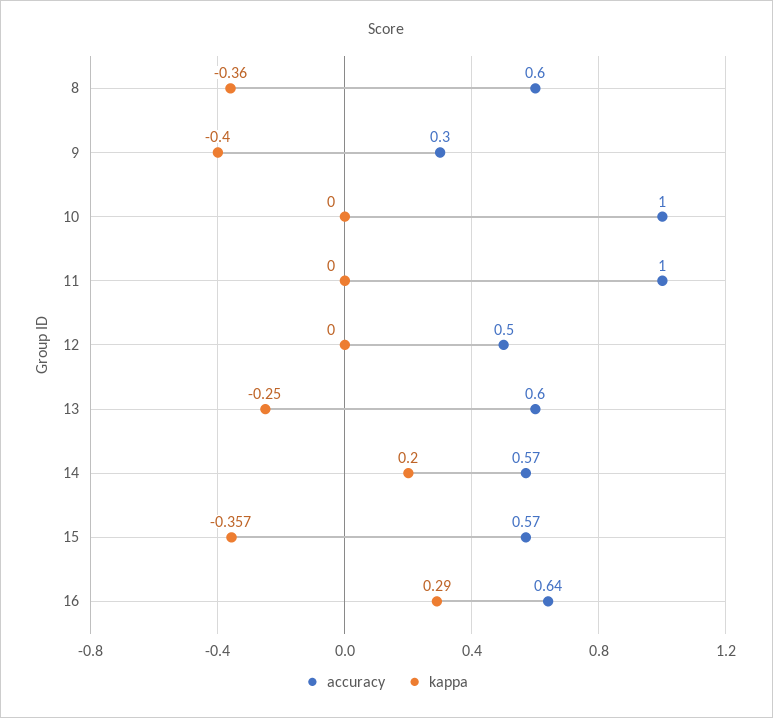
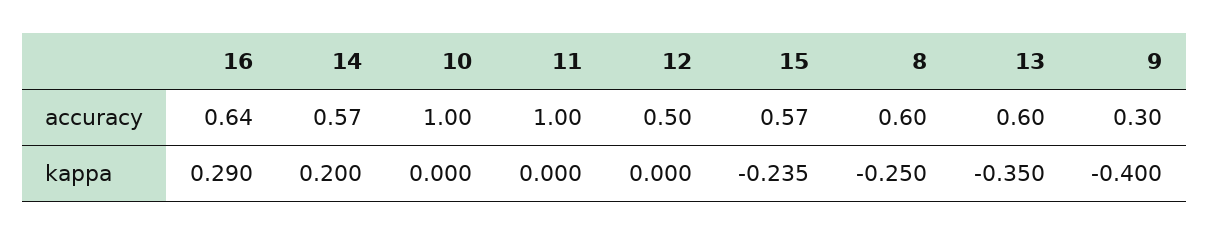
kappa, 8: -0.36 -> -0.25
kappa, 13: -0.25 -> -0.35
kappa, 15: -0.357 -> -0.235

